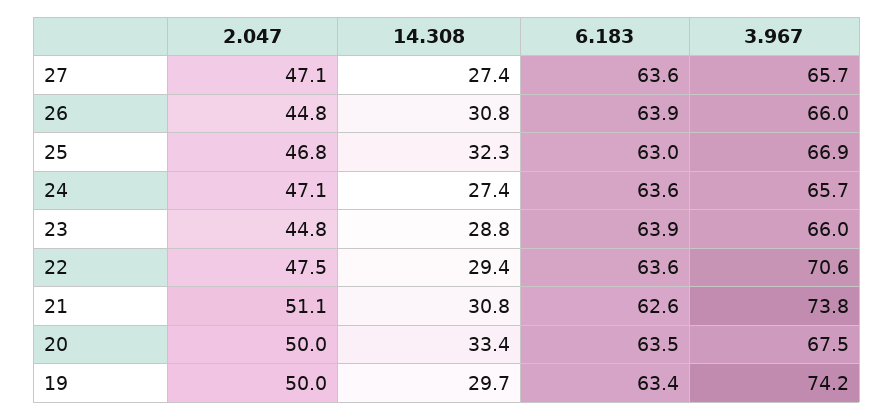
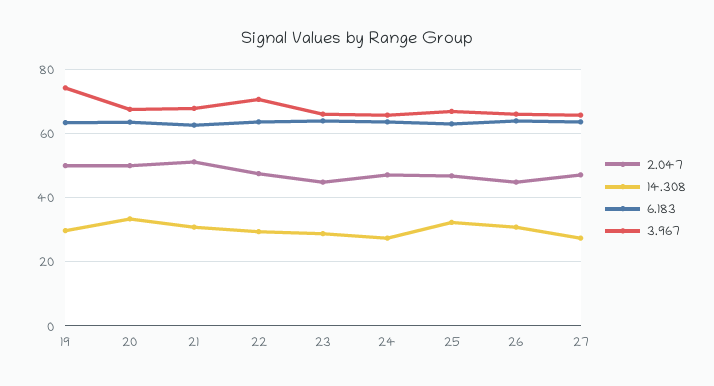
3.967, 21: 73.8 -> 68

